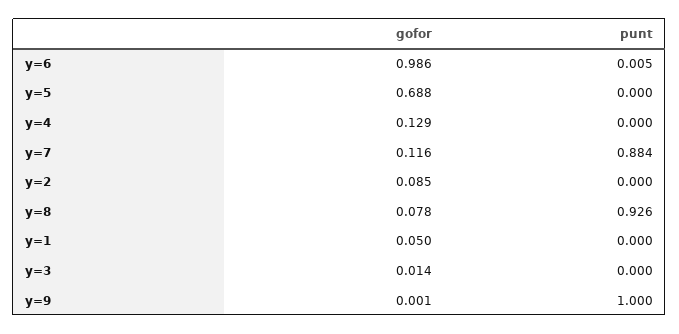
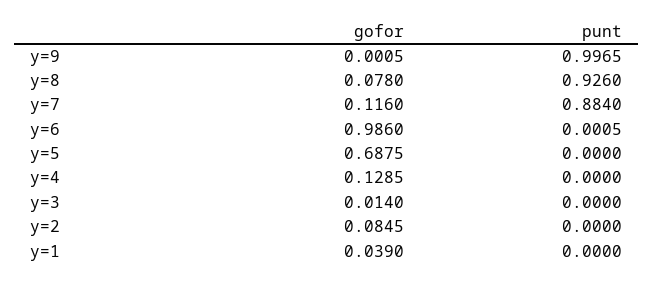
punt, y=6: 0.005 -> 0.0005
gofor, y=1: 0.05 -> 0.039
punt, y=9: 1 -> 0.9965

